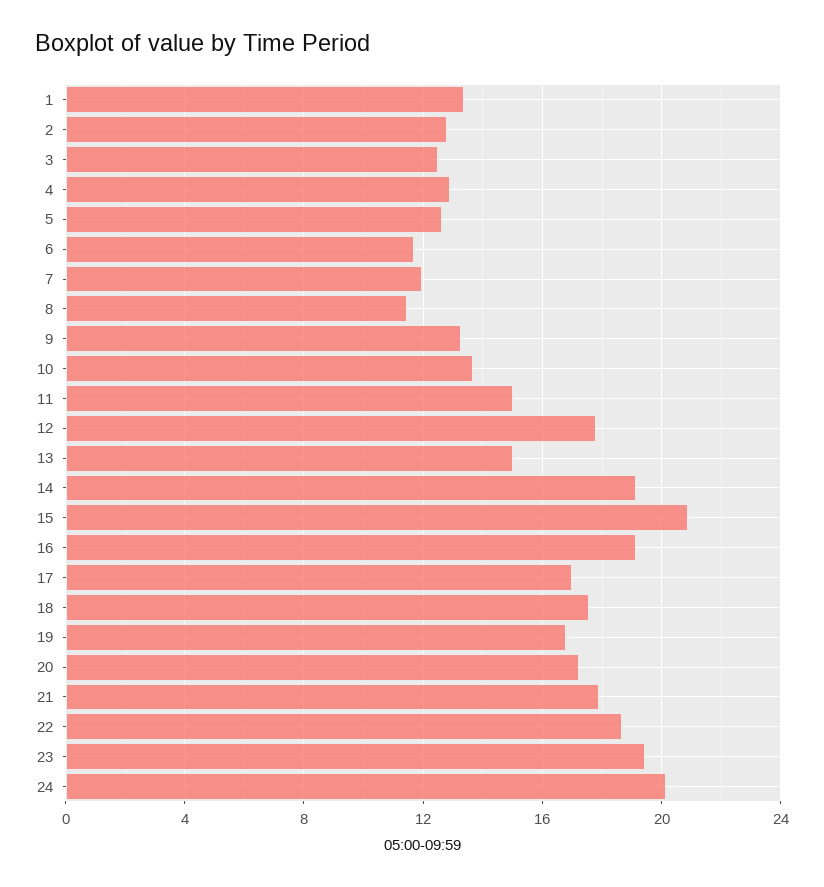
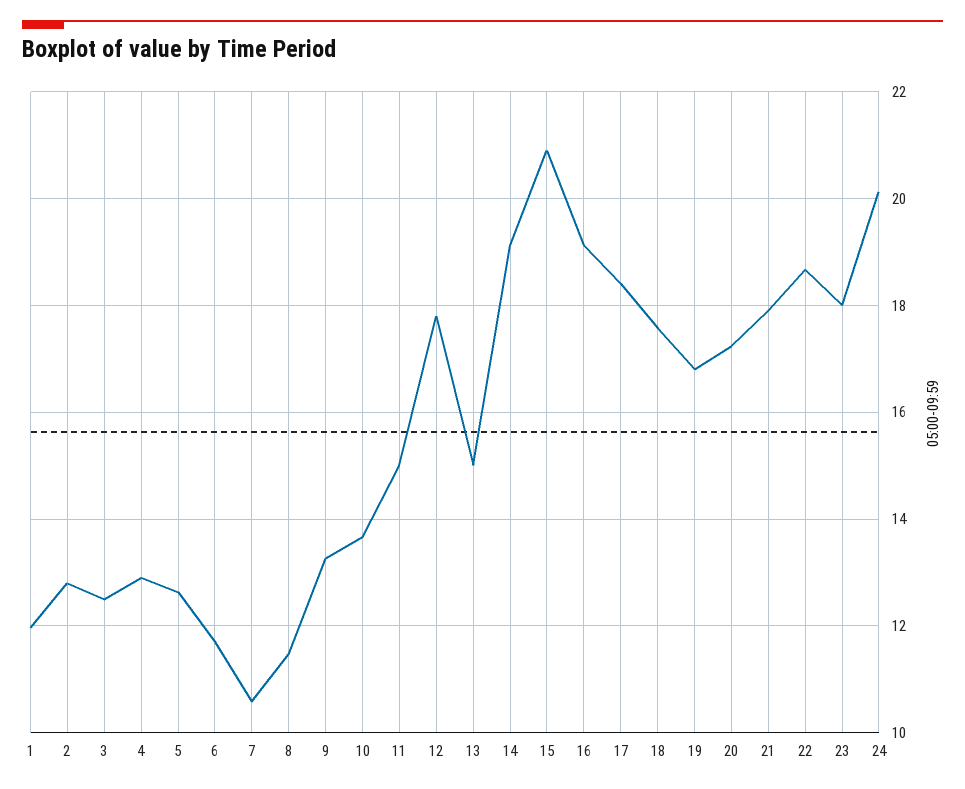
1: 13.5 -> 12
7: 12 -> 10.6
17: 17 -> 18.4
23: 19.5 -> 18

